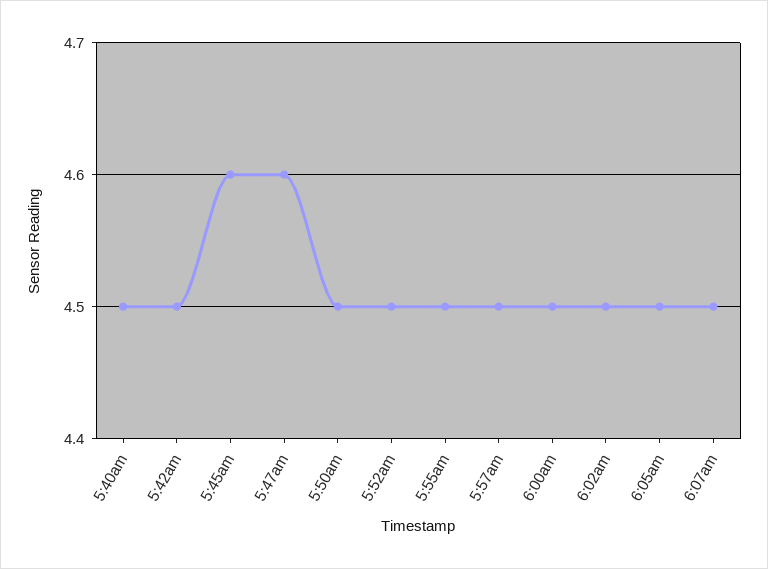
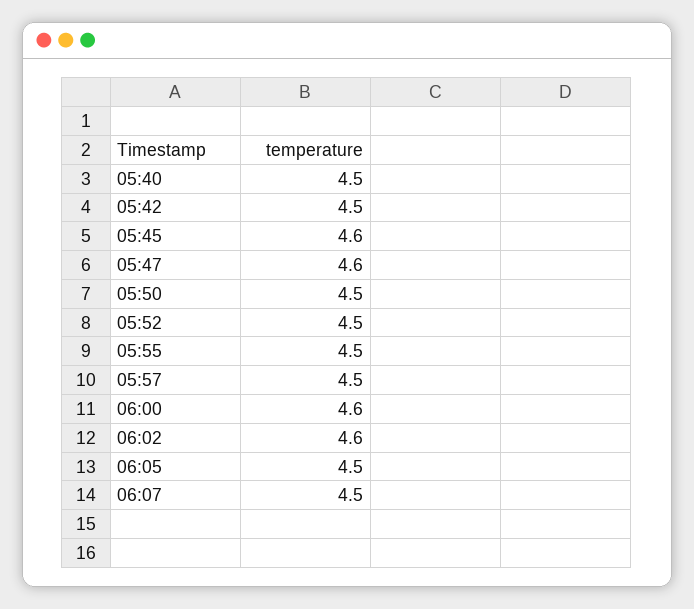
6:00am: 4.5 -> 4.6
6:02am: 4.5 -> 4.6

